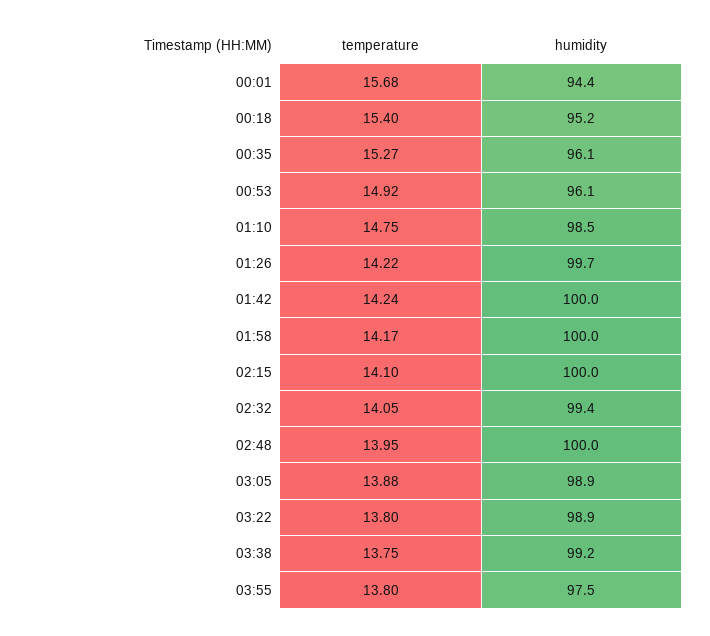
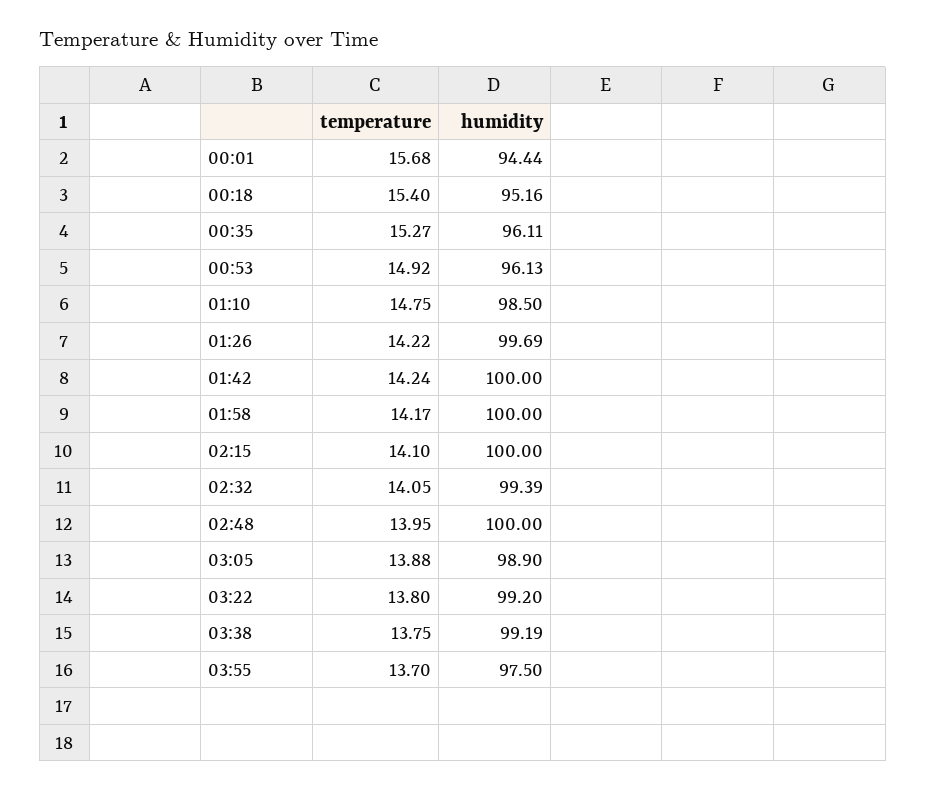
humidity, 03:22: 98.9 -> 99.2
temperature, 03:55: 13.8 -> 13.7

